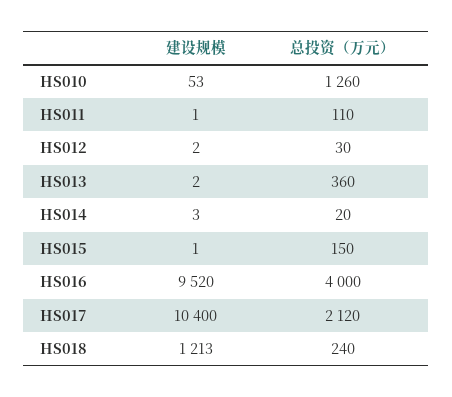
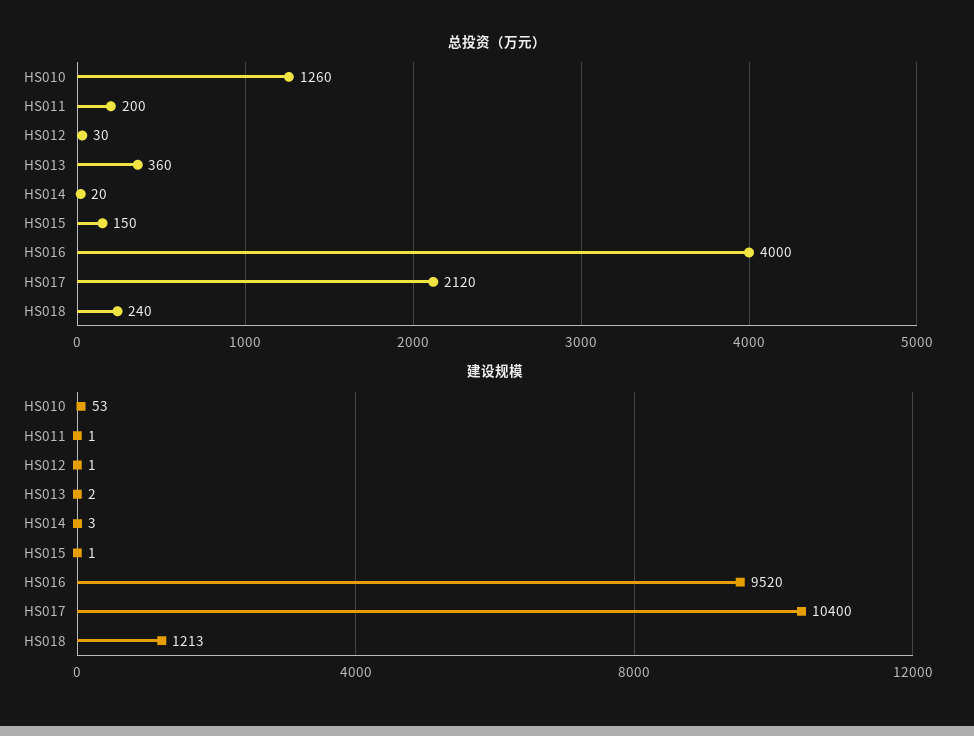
总投资（万元）, HS011: 110 -> 200
建设规模, HS012: 2 -> 1

